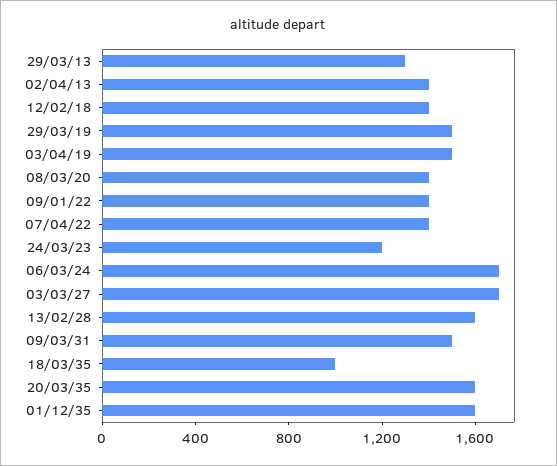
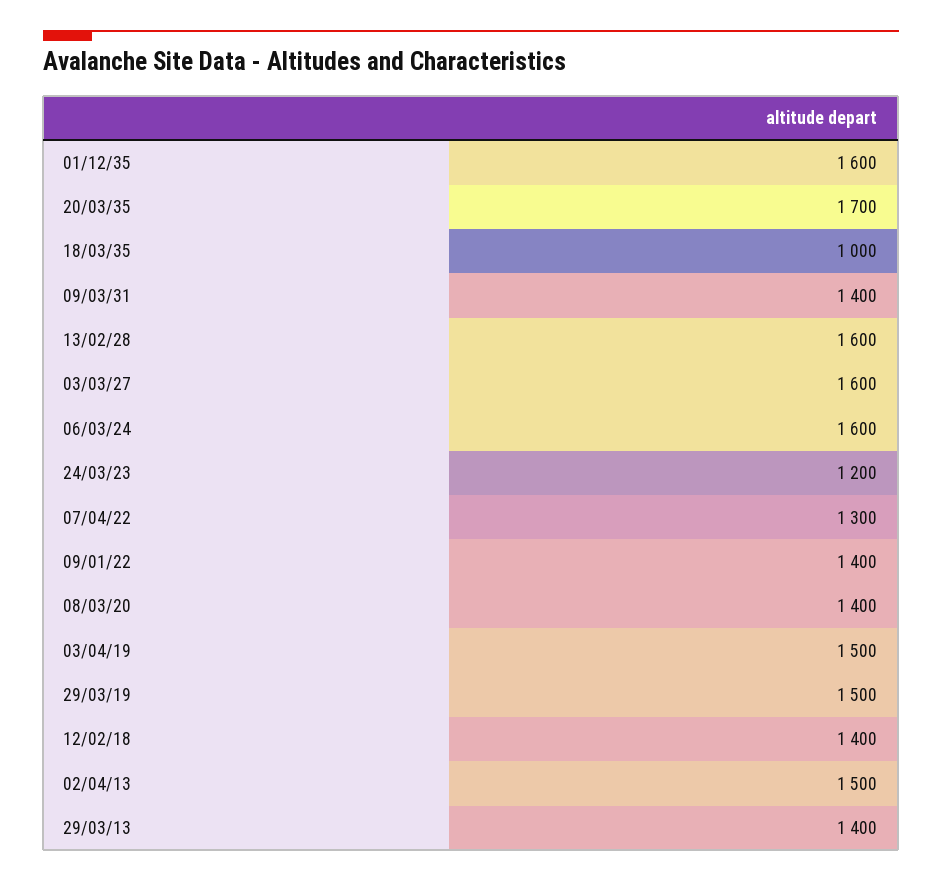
29/03/13: 1300 -> 1400
02/04/13: 1400 -> 1500
07/04/22: 1400 -> 1300
06/03/24: 1700 -> 1600
03/03/27: 1700 -> 1600
09/03/31: 1500 -> 1400
20/03/35: 1600 -> 1700

